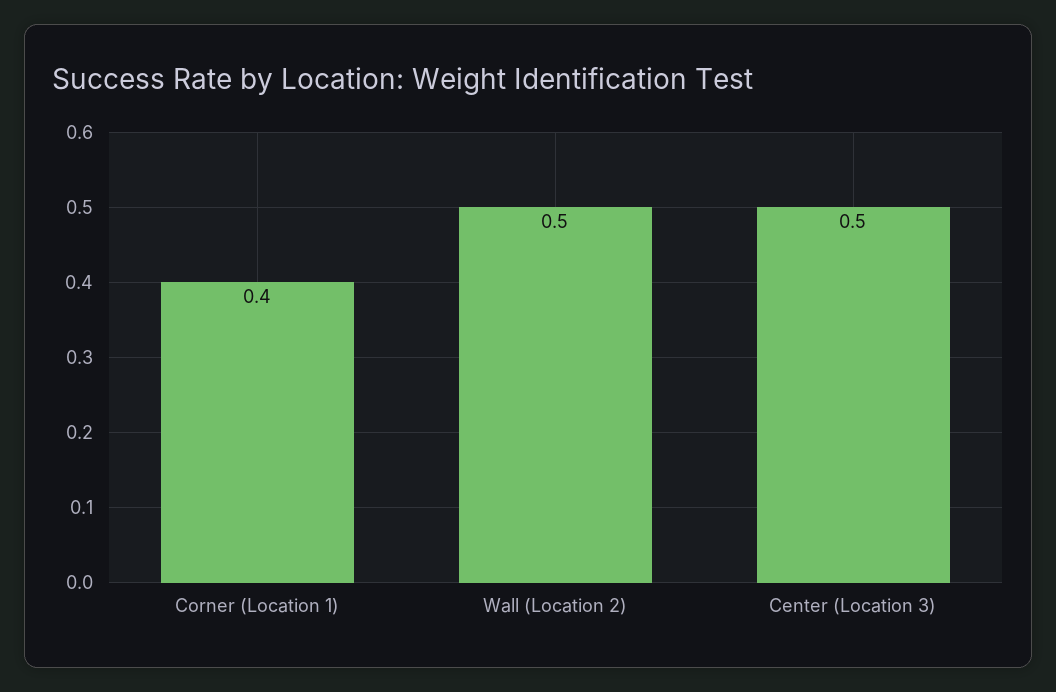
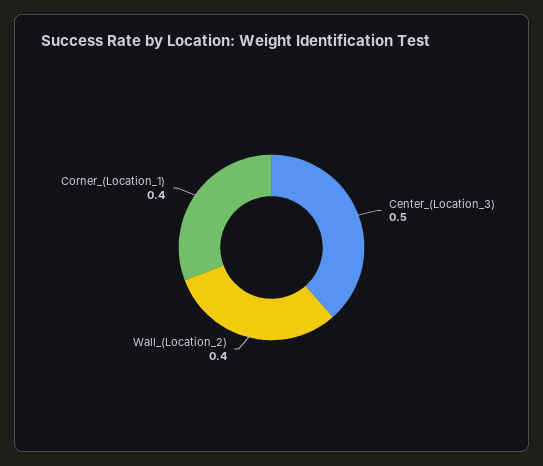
Wall (Location 2): 0.5 -> 0.4

